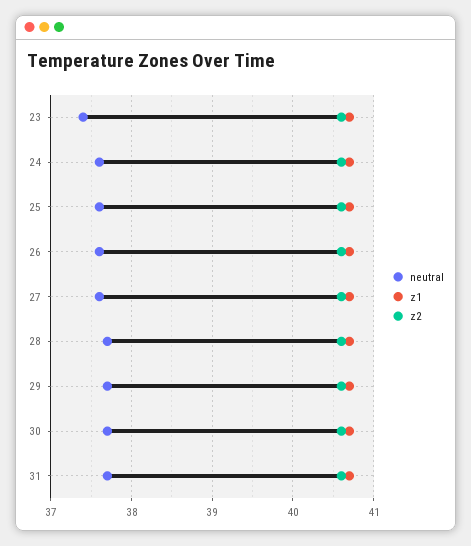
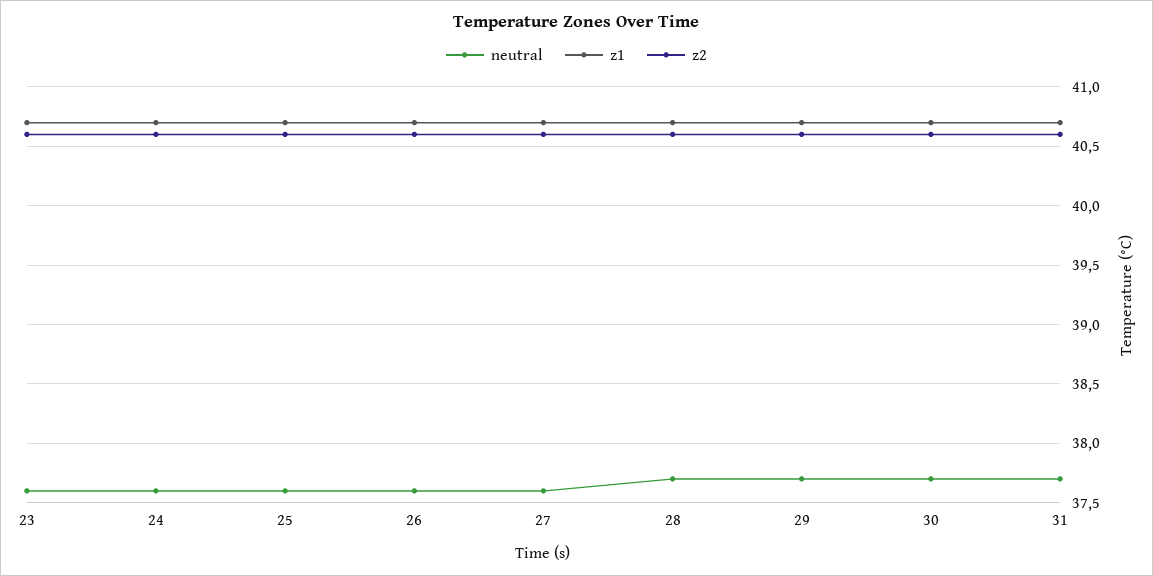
neutral, 23: 37.4 -> 37.6

